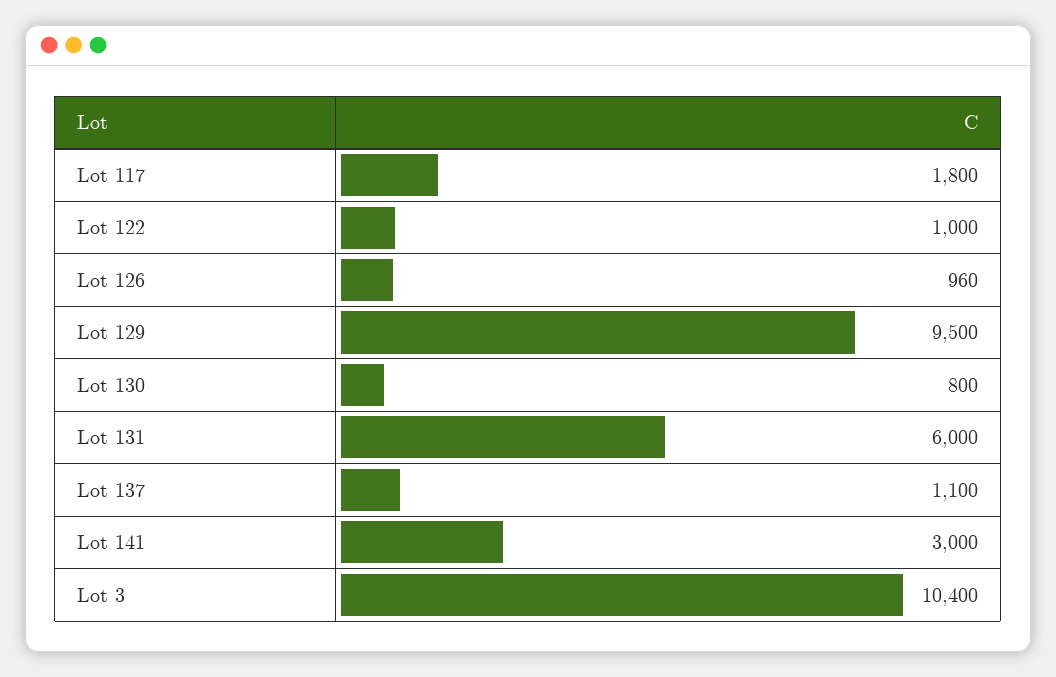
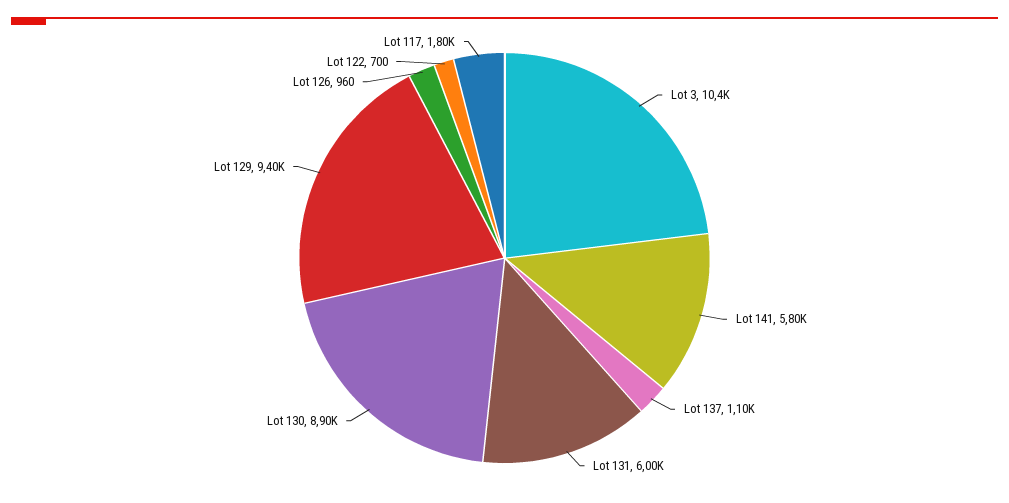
Lot 122: 1000 -> 700
Lot 129: 9500 -> 9400
Lot 130: 800 -> 8900
Lot 141: 3000 -> 5800

